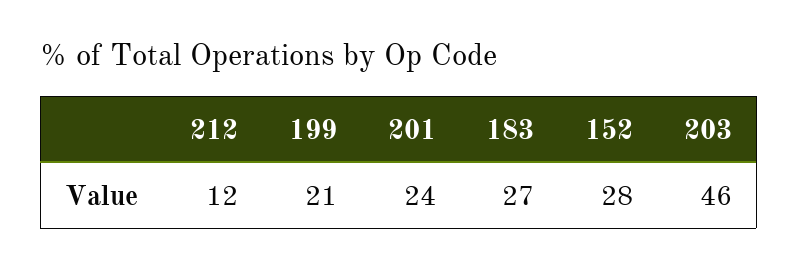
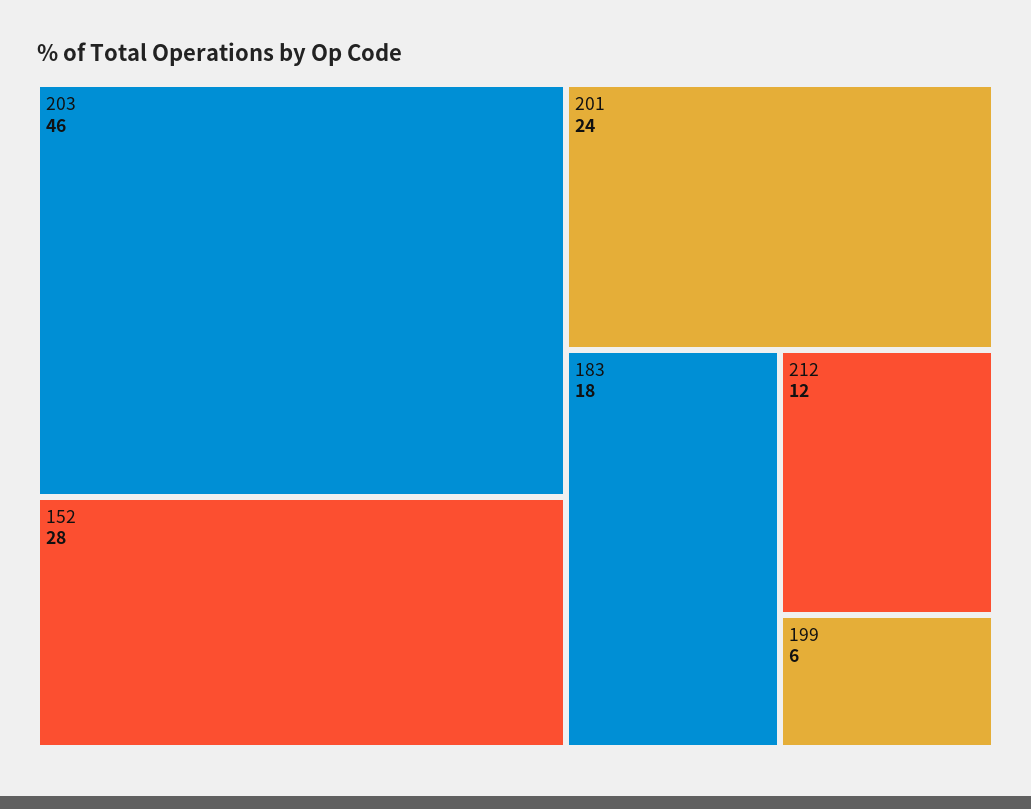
199: 21 -> 6
183: 27 -> 18

